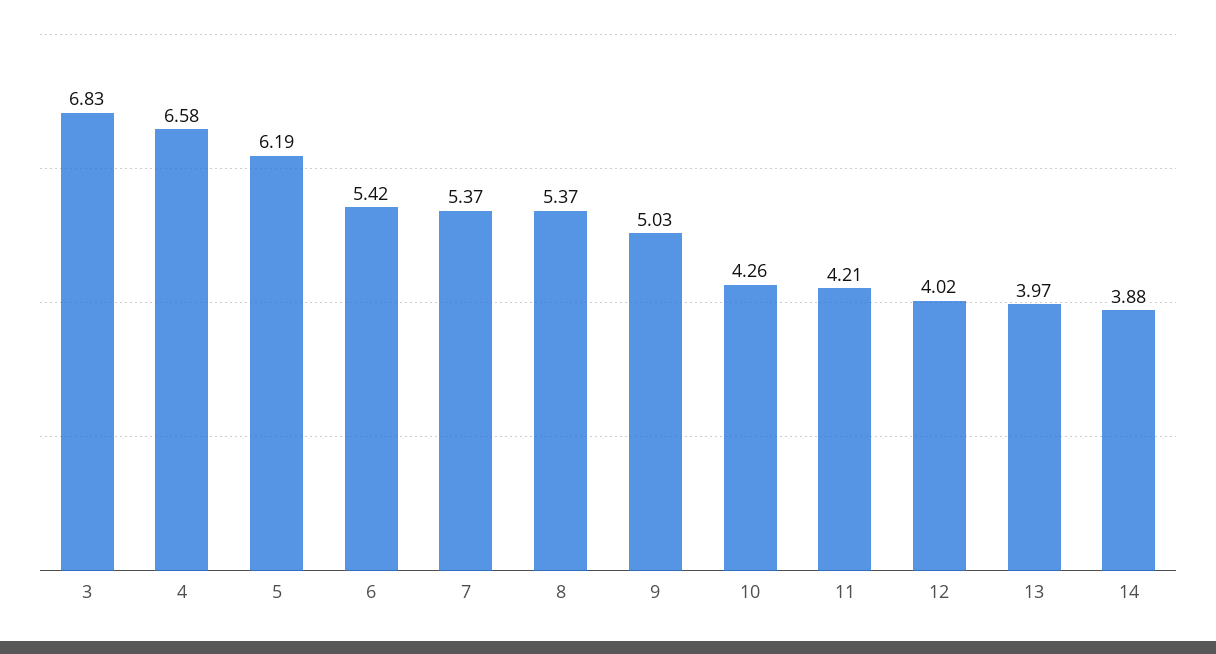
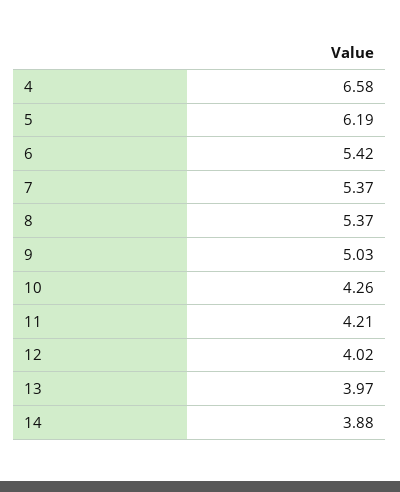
3: 6.83 -> none

